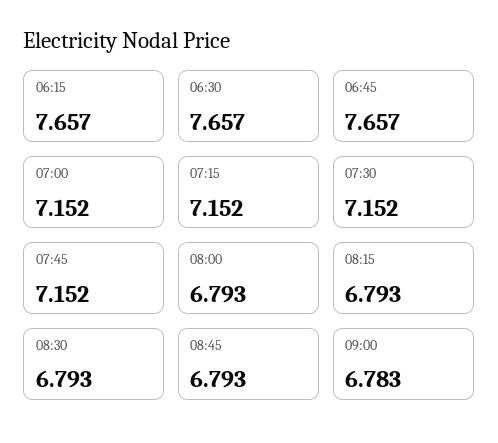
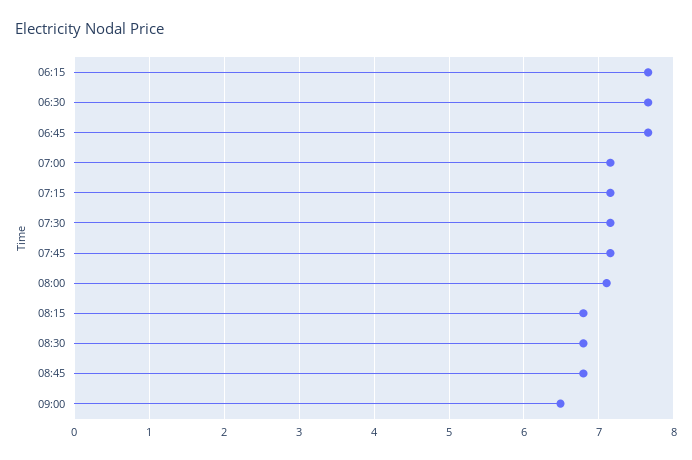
08:00: 6.793 -> 7.1
09:00: 6.783 -> 6.5

